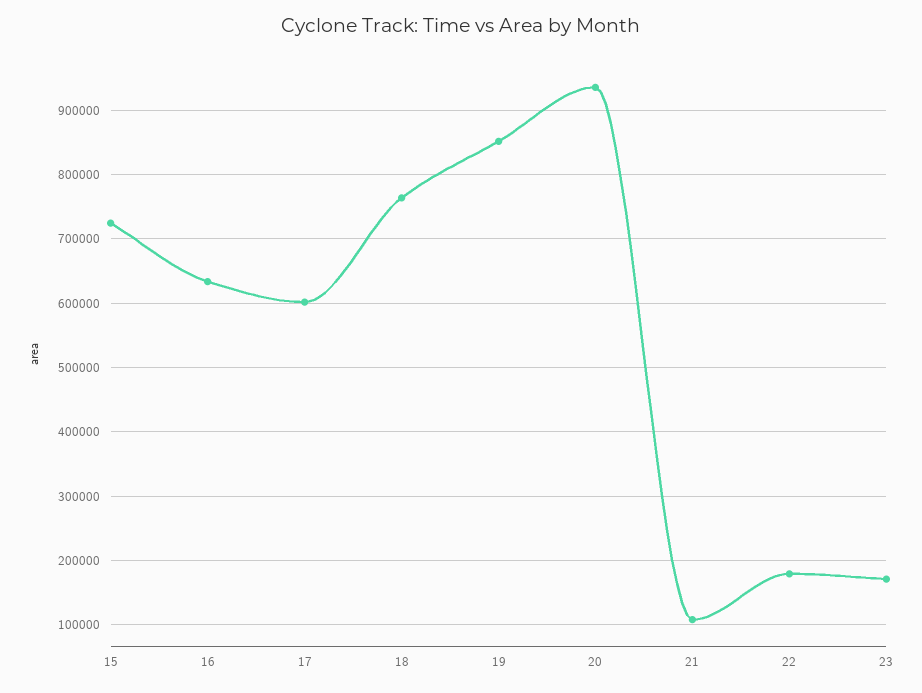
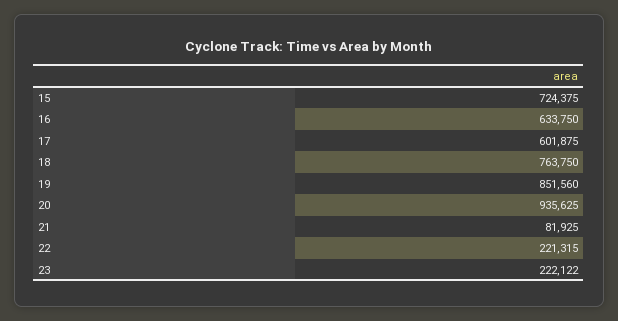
21: 110000 -> 81925
22: 180000 -> 221315
23: 170000 -> 222122

